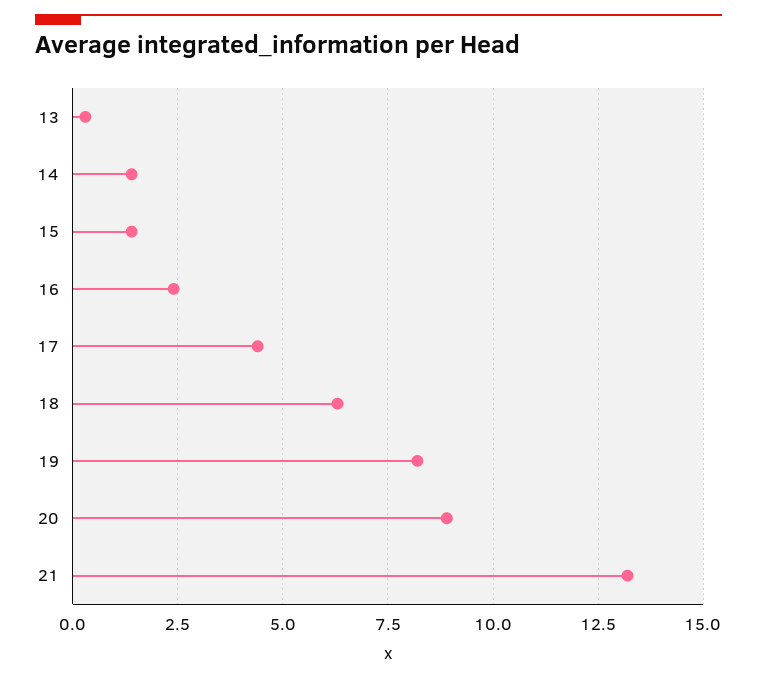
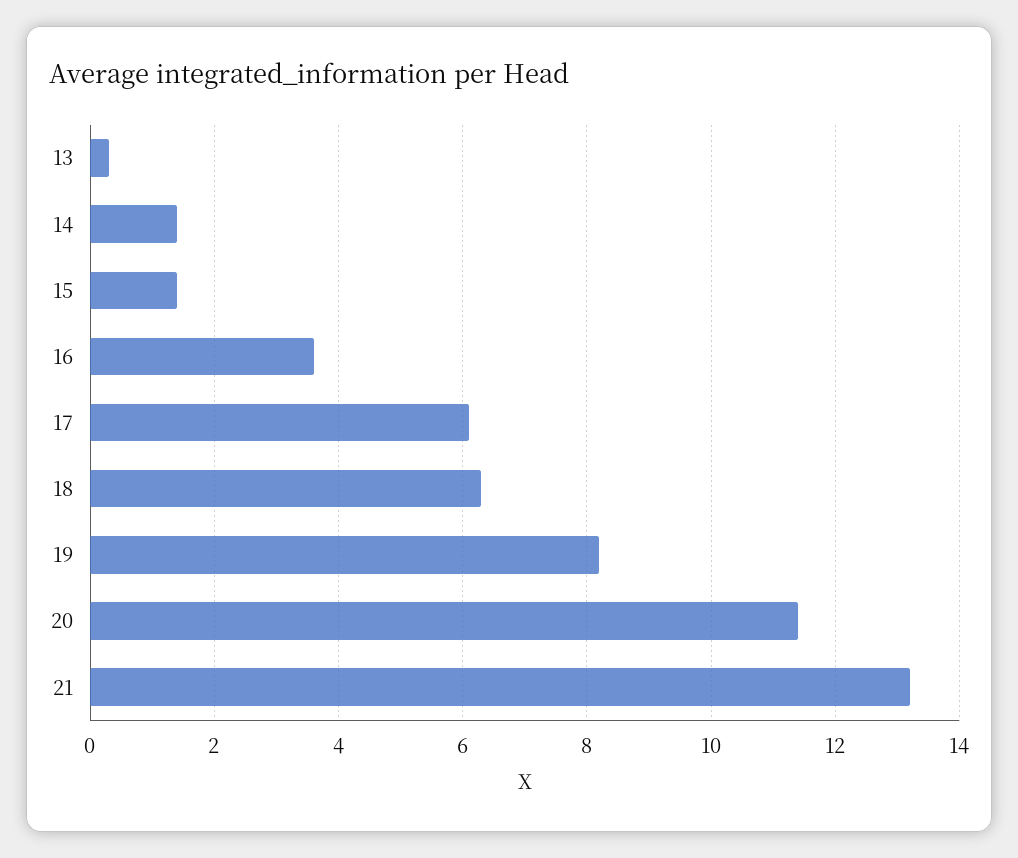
16: 2.5 -> 3.5
17: 4.5 -> 6
20: 9 -> 11.5

